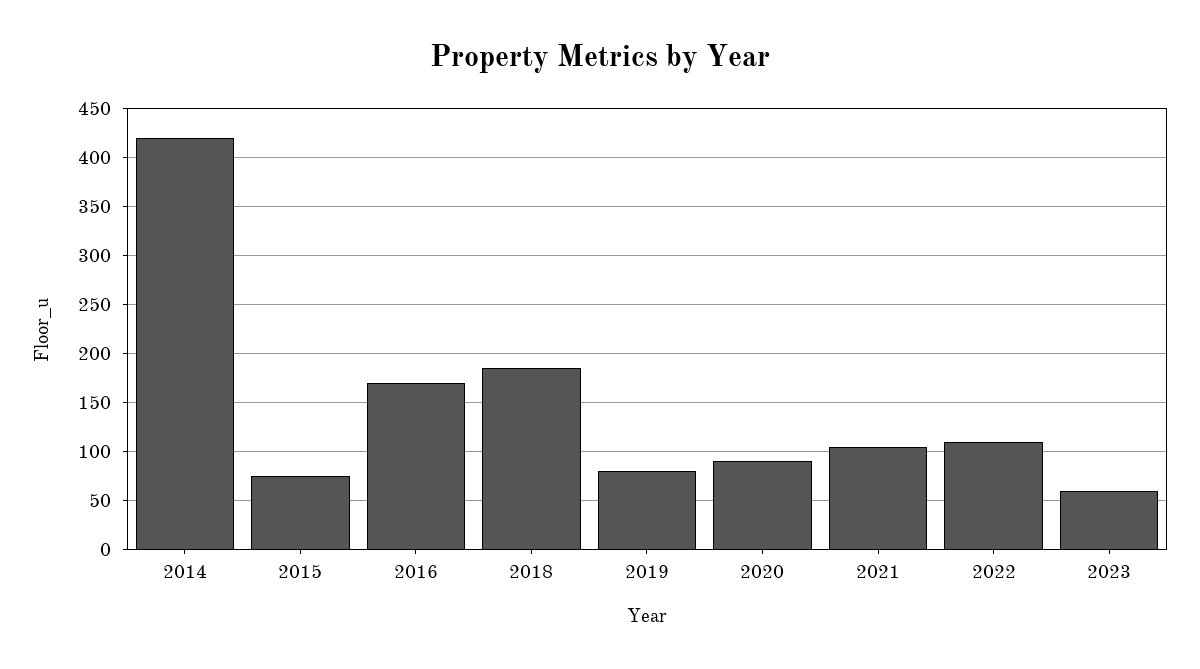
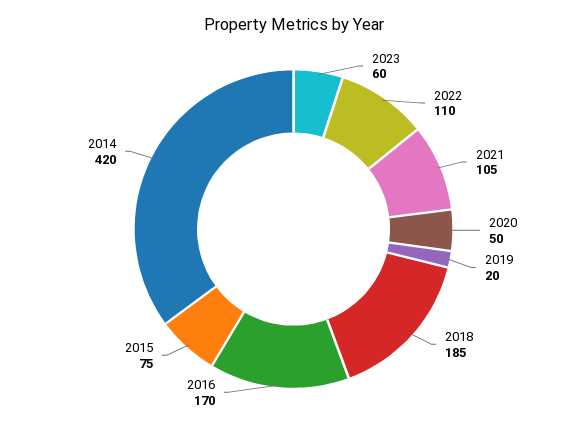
2019: 80 -> 20
2020: 90 -> 50

